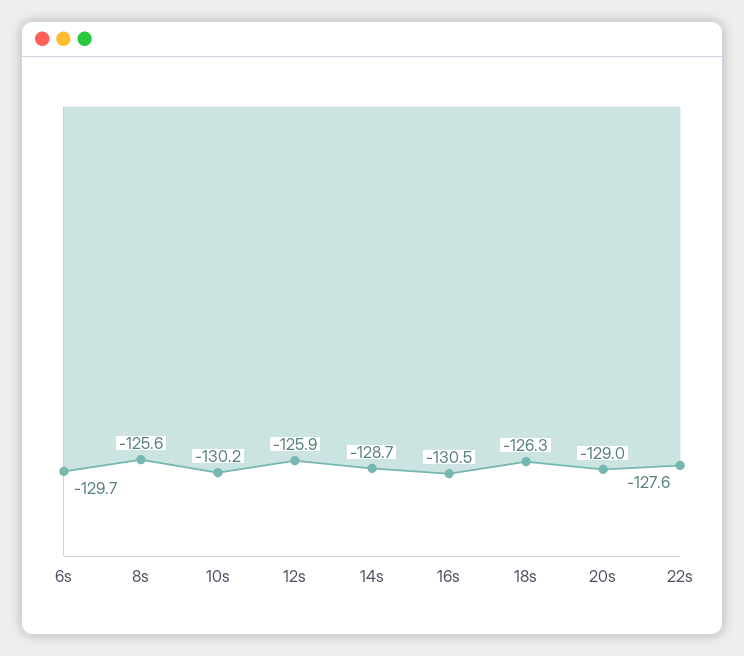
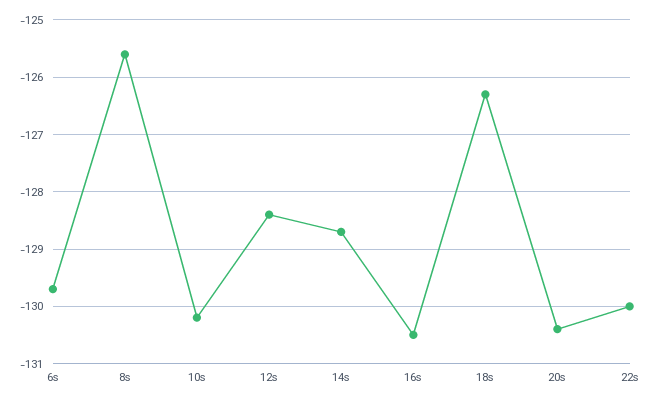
12s: -125.9 -> -128.5
20s: -129 -> -130.5
22s: -127.6 -> -130

